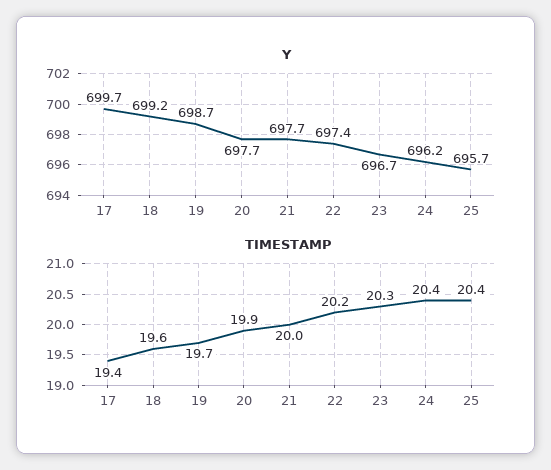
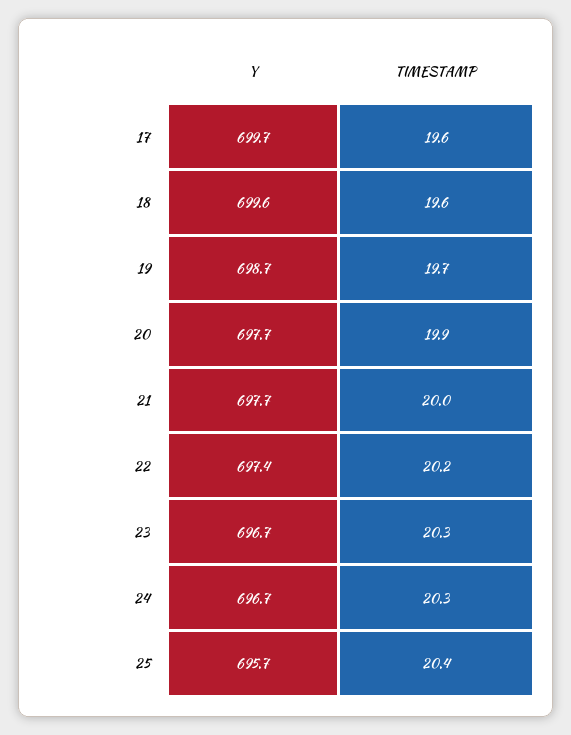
Y, 18: 699.2 -> 699.6
Y, 24: 696.2 -> 696.7
TIMESTAMP, 17: 19.4 -> 19.6
TIMESTAMP, 24: 20.4 -> 20.3

